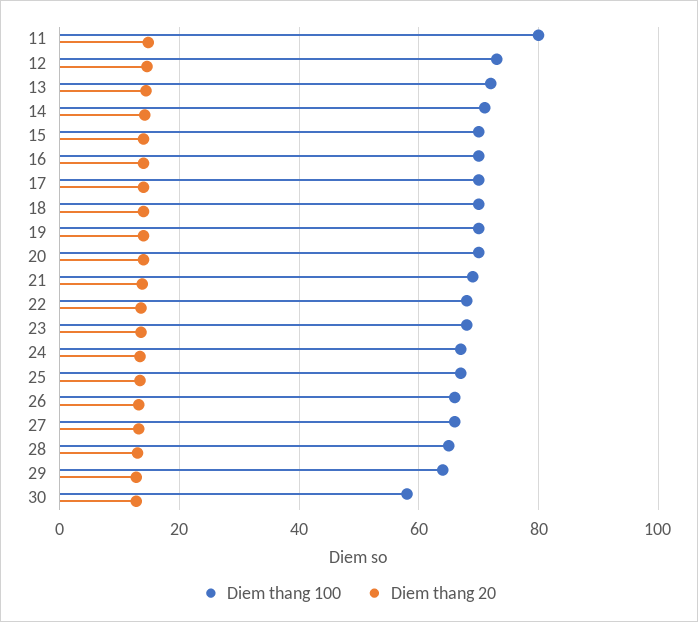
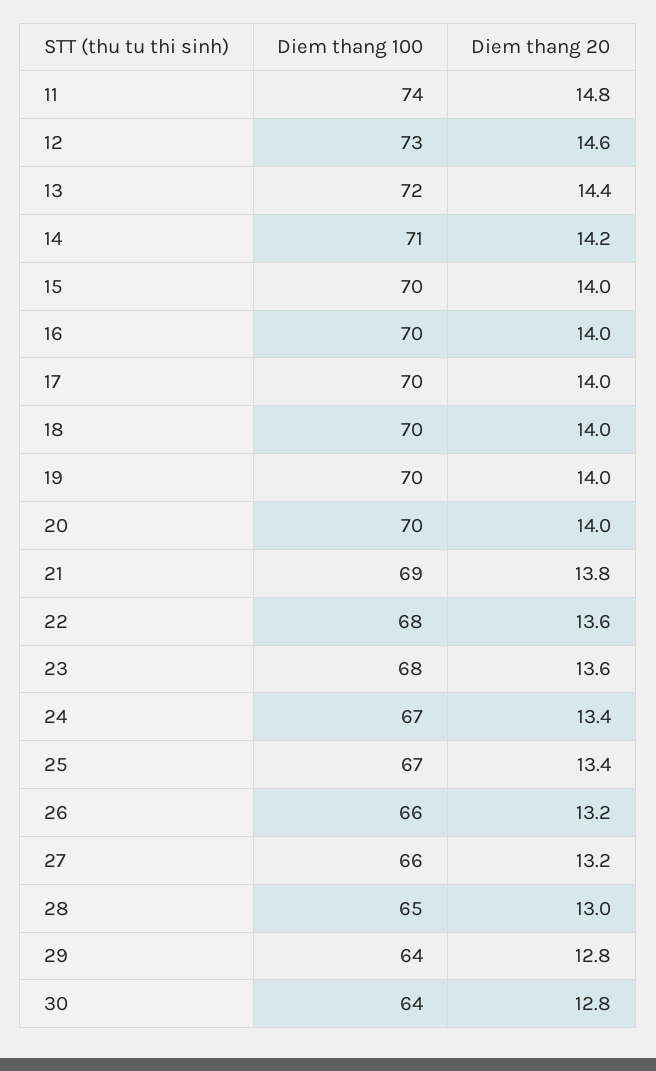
Diem thang 100, 11: 80 -> 74
Diem thang 100, 30: 58 -> 64

